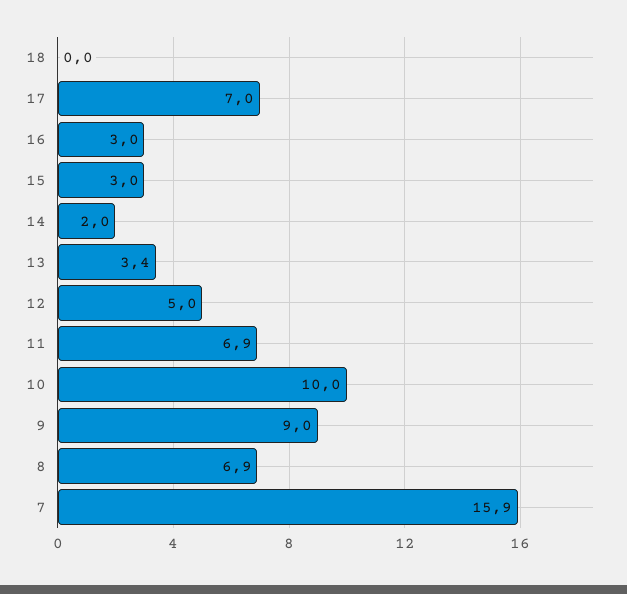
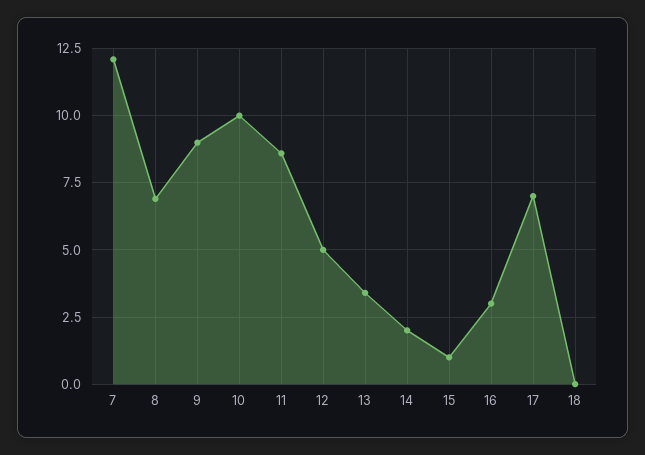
15: 3 -> 1
11: 6.9 -> 8.5
7: 15.9 -> 12

